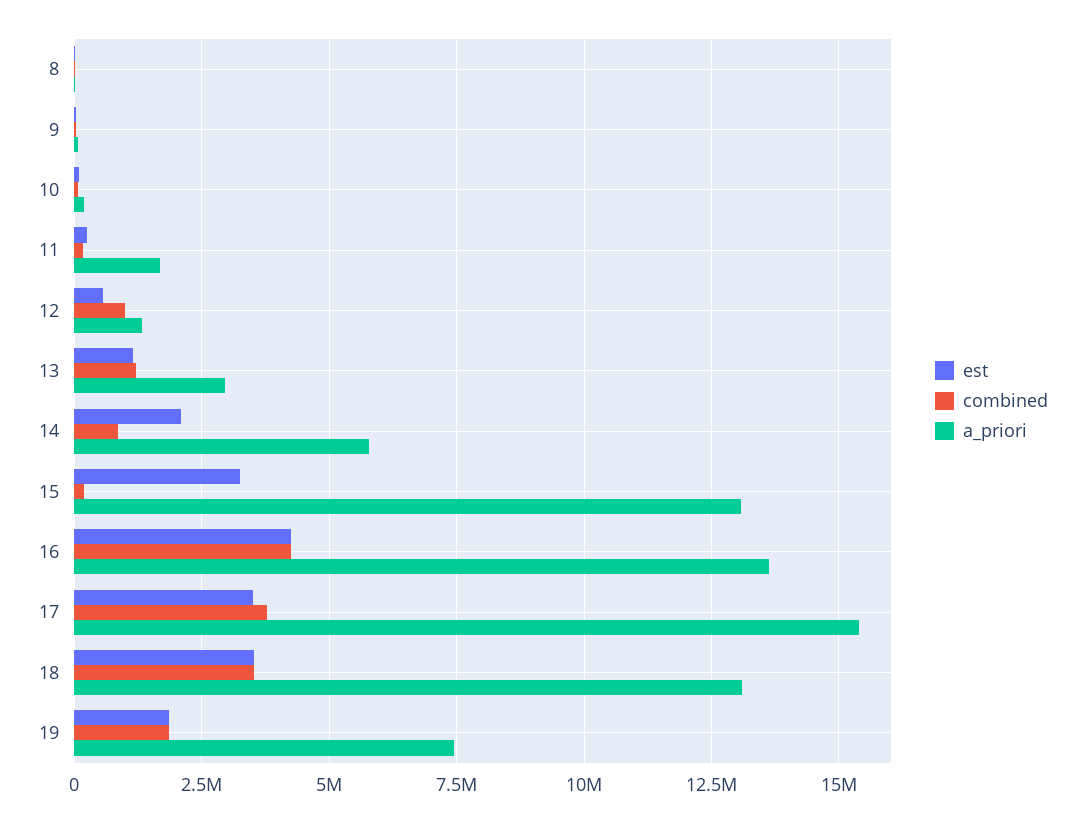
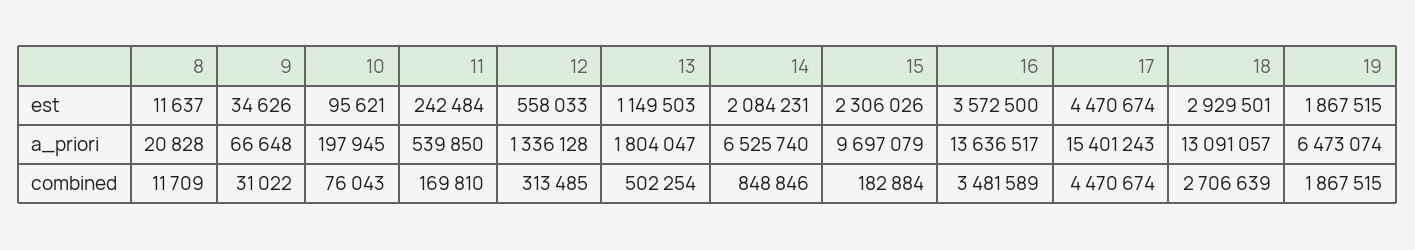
a_priori, 11: 1750000 -> 539850
combined, 12: 1000000 -> 313485
combined, 13: 1250000 -> 502254
a_priori, 13: 3000000 -> 1804047
a_priori, 14: 5750000 -> 6525740
est, 15: 3250000 -> 2306026
a_priori, 15: 13000000 -> 9697079
est, 16: 4250000 -> 3572500
combined, 16: 4250000 -> 3481589
est, 17: 3500000 -> 4470674
combined, 17: 3750000 -> 4470674
est, 18: 3500000 -> 2929501
combined, 18: 3500000 -> 2706639
a_priori, 19: 7500000 -> 6473074

